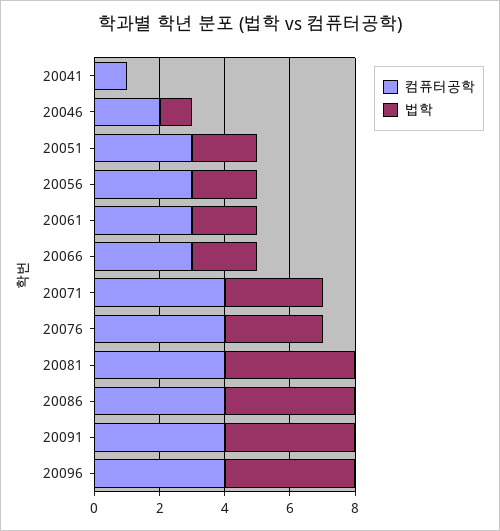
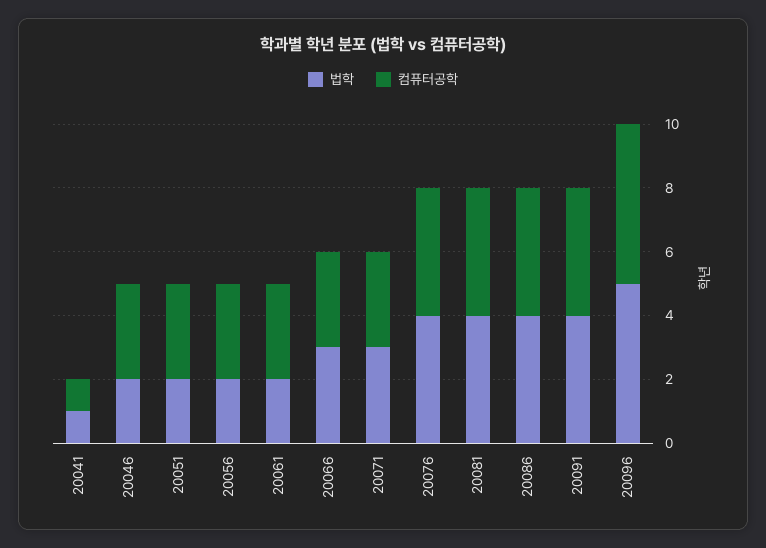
법학, 20041: 0 -> 1
컴퓨터공학, 20046: 2 -> 3
법학, 20046: 1 -> 2
법학, 20066: 2 -> 3
컴퓨터공학, 20071: 4 -> 3
법학, 20076: 3 -> 4
컴퓨터공학, 20096: 4 -> 5
법학, 20096: 4 -> 5

